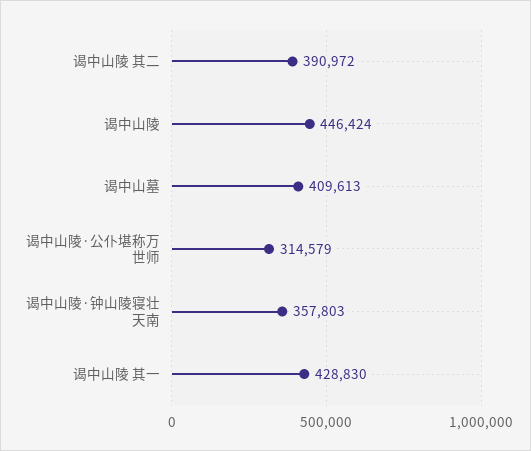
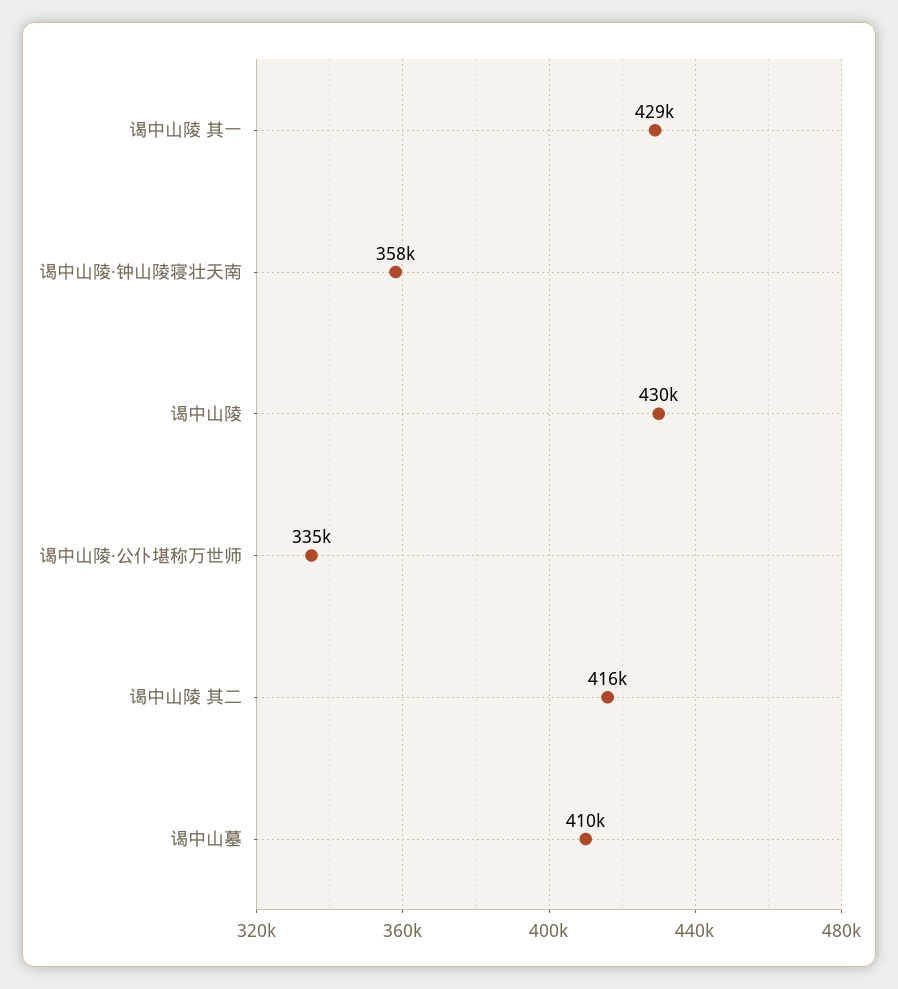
谒中山陵 其二: 390972 -> 416000
谒中山陵: 446424 -> 430000
谒中山陵·公仆堪称万世师: 314579 -> 335000

